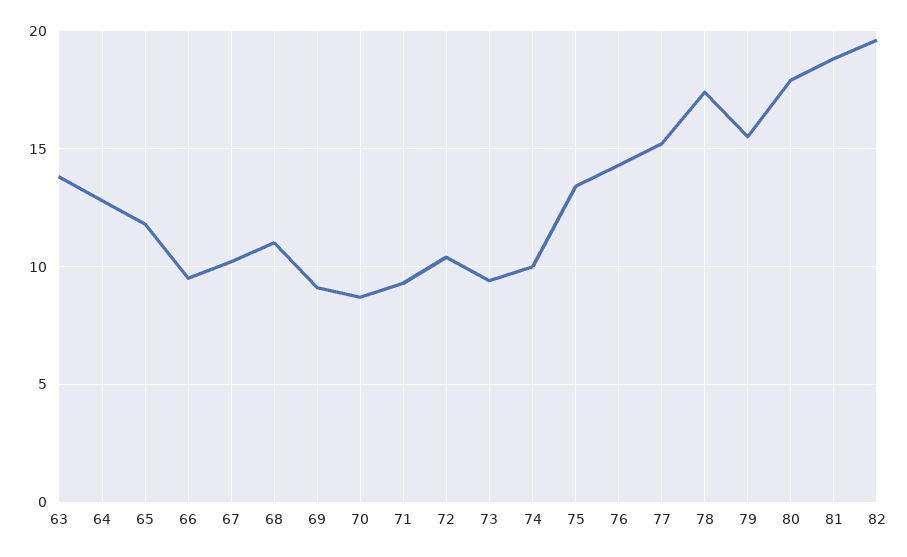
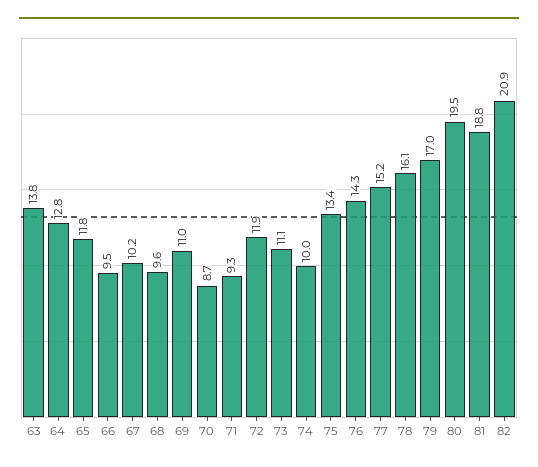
68: 11 -> 9.6
69: 9 -> 11
72: 10.5 -> 11.9
73: 9.5 -> 11.1
78: 17.5 -> 16.1
79: 15.5 -> 17
80: 18 -> 19.5
82: 19.5 -> 20.9

